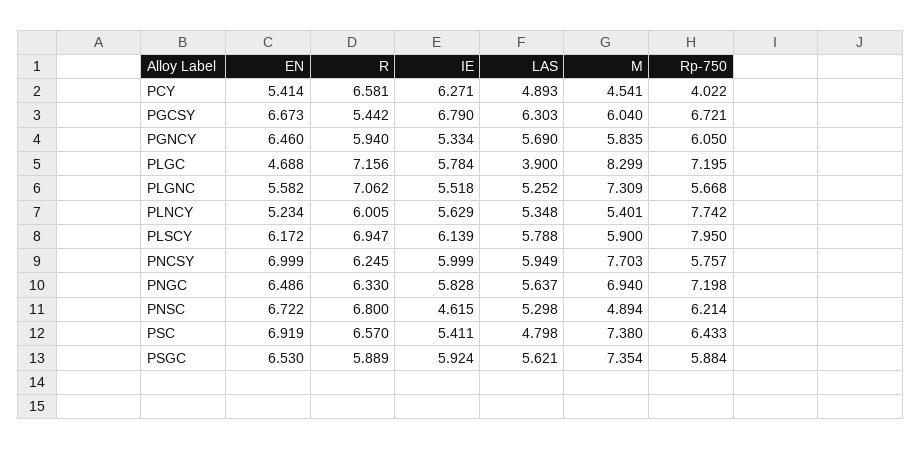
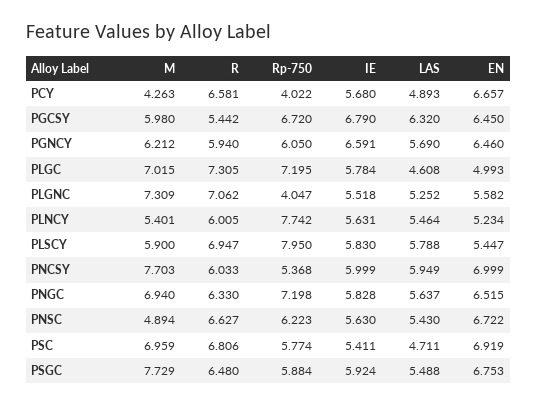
EN, PCY: 5.414 -> 6.657
IE, PCY: 6.271 -> 5.68
M, PCY: 4.541 -> 4.263
EN, PGCSY: 6.673 -> 6.45
LAS, PGCSY: 6.303 -> 6.32
M, PGCSY: 6.04 -> 5.98
Rp-750, PGCSY: 6.721 -> 6.72
IE, PGNCY: 5.334 -> 6.591
M, PGNCY: 5.835 -> 6.212
EN, PLGC: 4.688 -> 4.993
R, PLGC: 7.156 -> 7.305
LAS, PLGC: 3.9 -> 4.608
M, PLGC: 8.299 -> 7.015
Rp-750, PLGNC: 5.668 -> 4.047
IE, PLNCY: 5.629 -> 5.631
LAS, PLNCY: 5.348 -> 5.464
EN, PLSCY: 6.172 -> 5.447
IE, PLSCY: 6.139 -> 5.83
R, PNCSY: 6.245 -> 6.033
Rp-750, PNCSY: 5.757 -> 5.368
EN, PNGC: 6.486 -> 6.515
R, PNSC: 6.8 -> 6.627
IE, PNSC: 4.615 -> 5.63
LAS, PNSC: 5.298 -> 5.43
Rp-750, PNSC: 6.214 -> 6.223
R, PSC: 6.57 -> 6.806
LAS, PSC: 4.798 -> 4.711
M, PSC: 7.38 -> 6.959
Rp-750, PSC: 6.433 -> 5.774
EN, PSGC: 6.53 -> 6.753
R, PSGC: 5.889 -> 6.48
LAS, PSGC: 5.621 -> 5.488
M, PSGC: 7.354 -> 7.729

